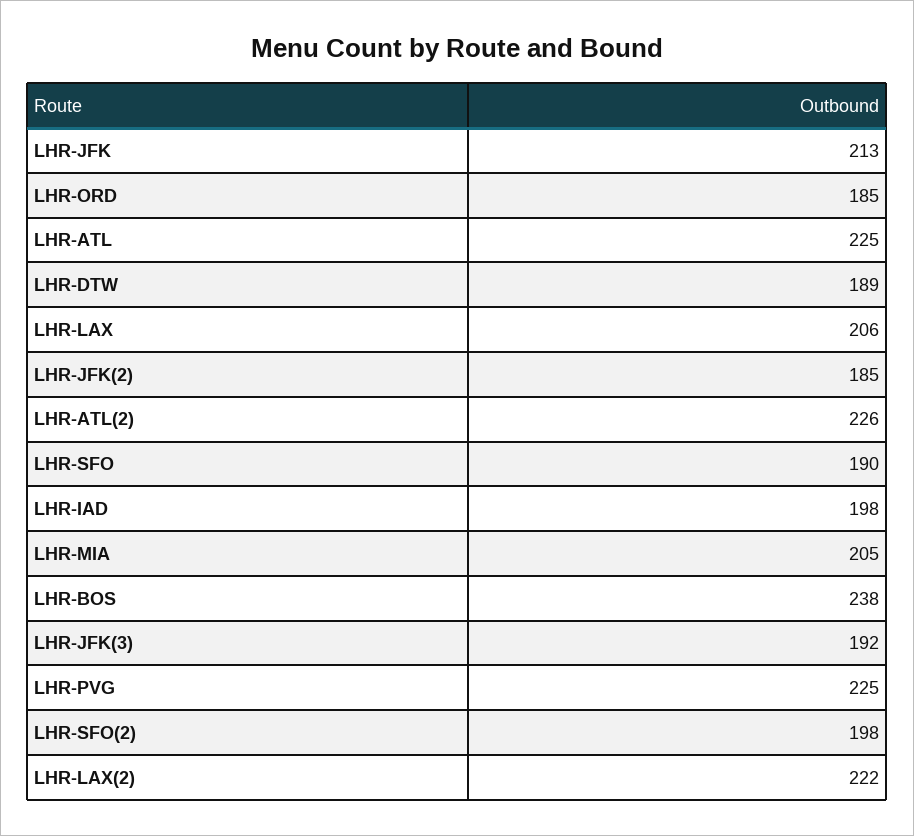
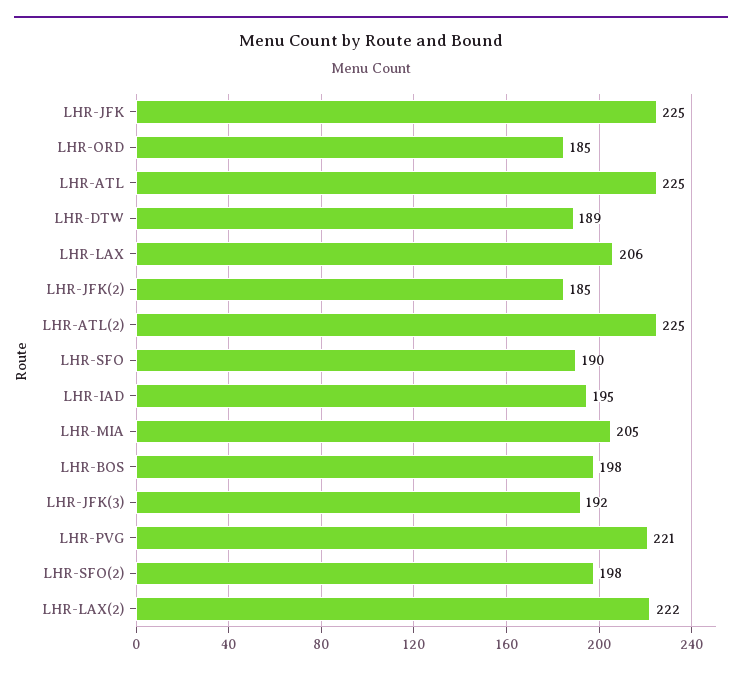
LHR-JFK: 213 -> 225
LHR-ATL(2): 226 -> 225
LHR-IAD: 198 -> 195
LHR-BOS: 238 -> 198
LHR-PVG: 225 -> 221

